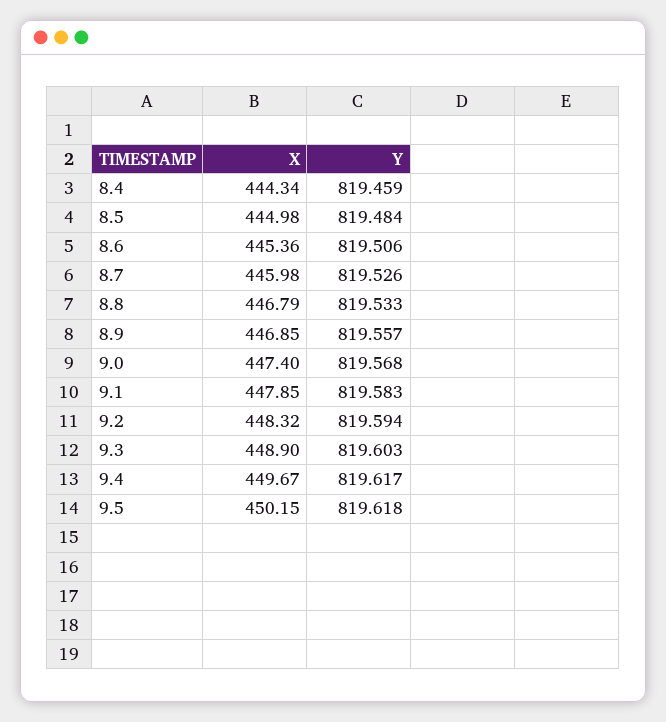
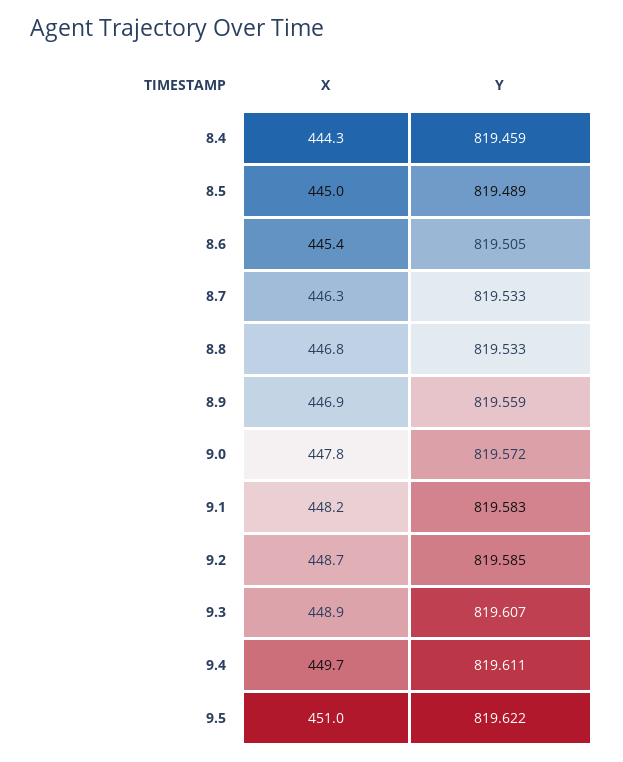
Y, 8.5: 819.484 -> 819.489
Y, 8.6: 819.506 -> 819.505
X, 8.7: 445.98 -> 446.3
Y, 8.7: 819.526 -> 819.533
Y, 8.9: 819.557 -> 819.559
X, 9.0: 447.4 -> 447.8
Y, 9.0: 819.568 -> 819.572
X, 9.1: 447.85 -> 448.2
X, 9.2: 448.32 -> 448.7
Y, 9.2: 819.594 -> 819.585
Y, 9.3: 819.603 -> 819.607
Y, 9.4: 819.617 -> 819.611
X, 9.5: 450.15 -> 451
Y, 9.5: 819.618 -> 819.622

